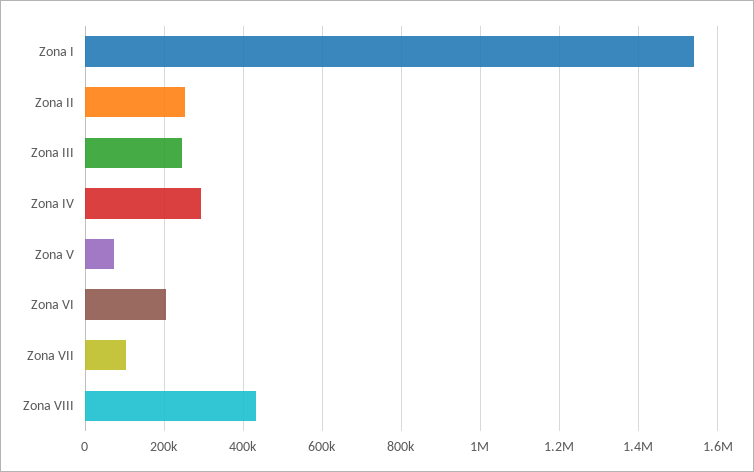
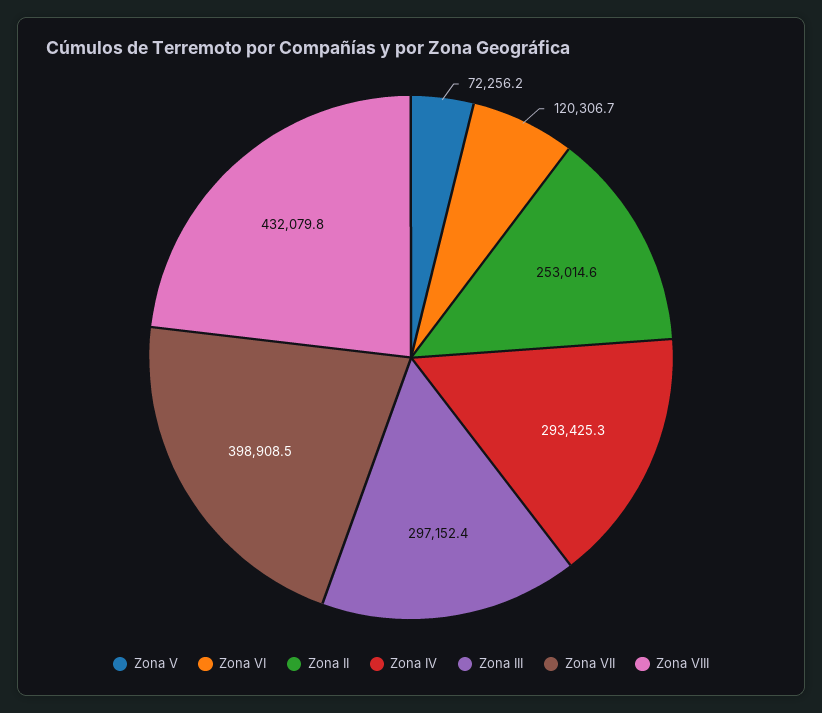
Zona I: 1540000 -> none
Zona III: 240000 -> 297152.4
Zona VI: 200000 -> 120306.7
Zona VII: 100000 -> 398908.5

